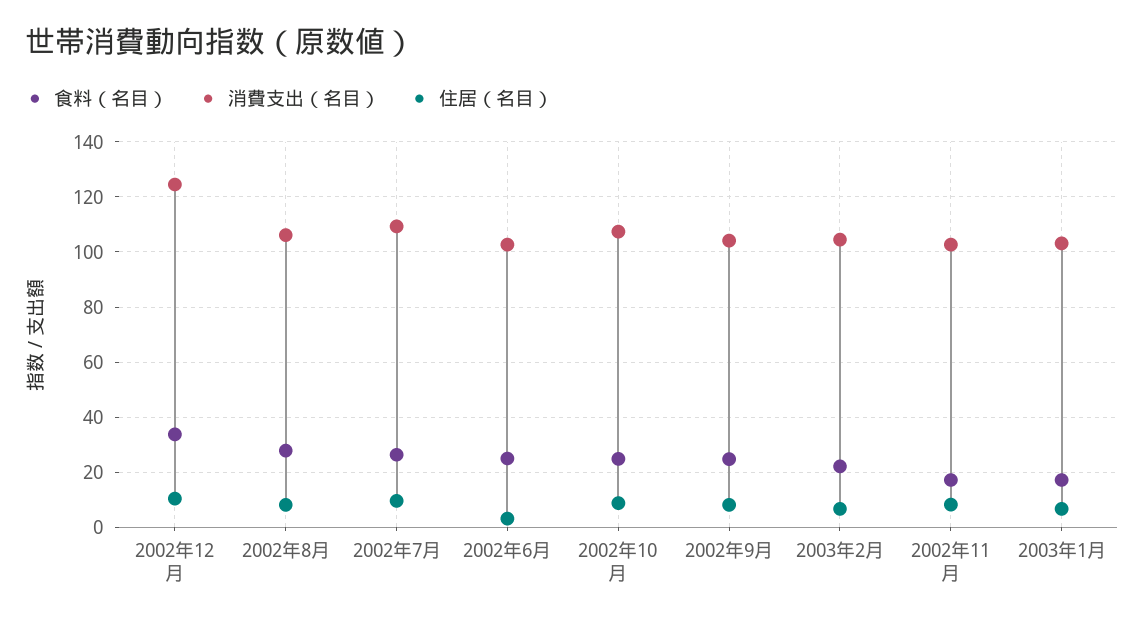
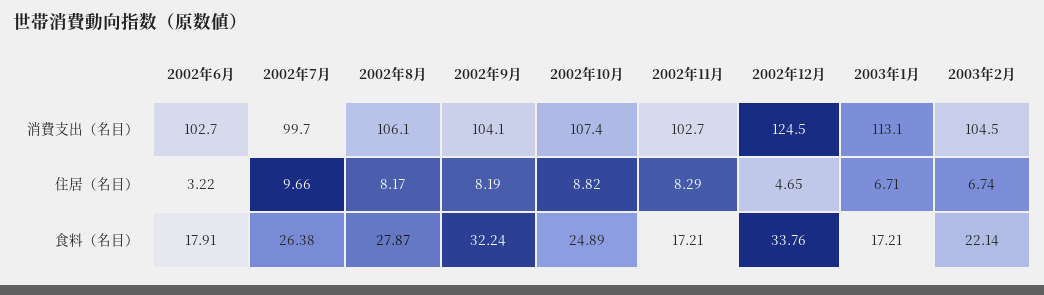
住居（名目）, 2002年12月: 10 -> 4.65
消費支出（名目）, 2002年7月: 110 -> 99.7
食料（名目）, 2002年6月: 25 -> 17.91
食料（名目）, 2002年9月: 25 -> 32.24
消費支出（名目）, 2003年1月: 102.5 -> 113.1

